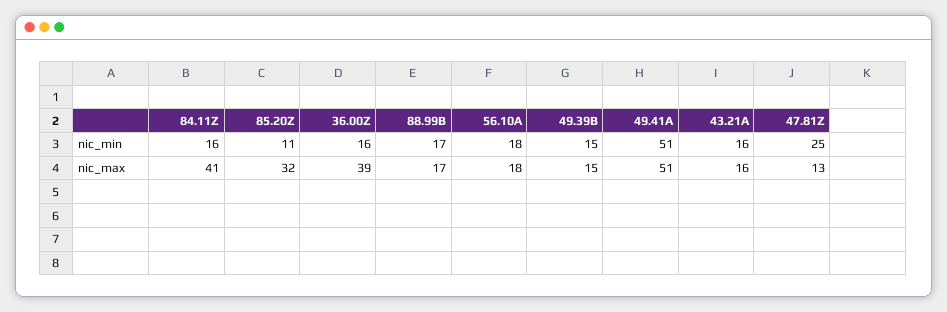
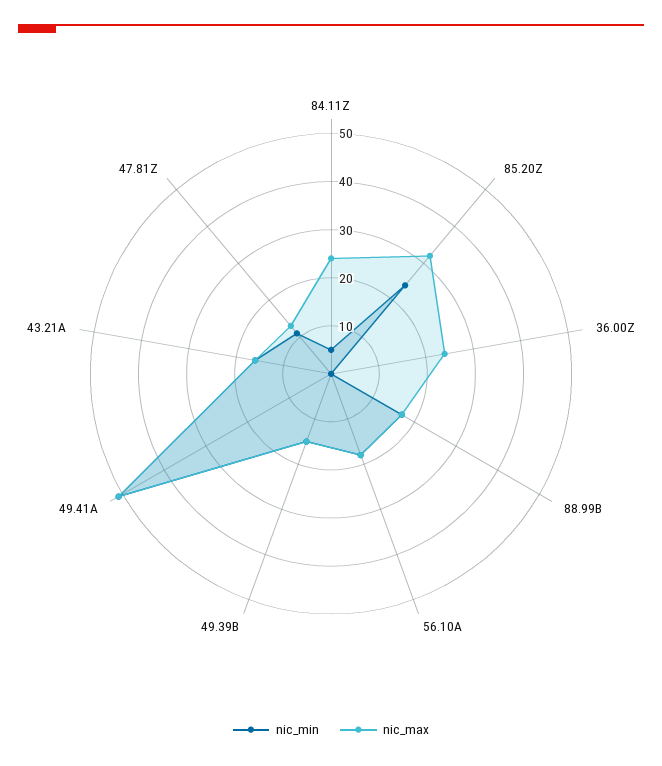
nic_min, 84.11Z: 16 -> 5
nic_min, 85.20Z: 11 -> 25
nic_min, 36.00Z: 16 -> 0
nic_min, 47.81Z: 25 -> 10
nic_max, 84.11Z: 41 -> 25
nic_max, 36.00Z: 39 -> 25

